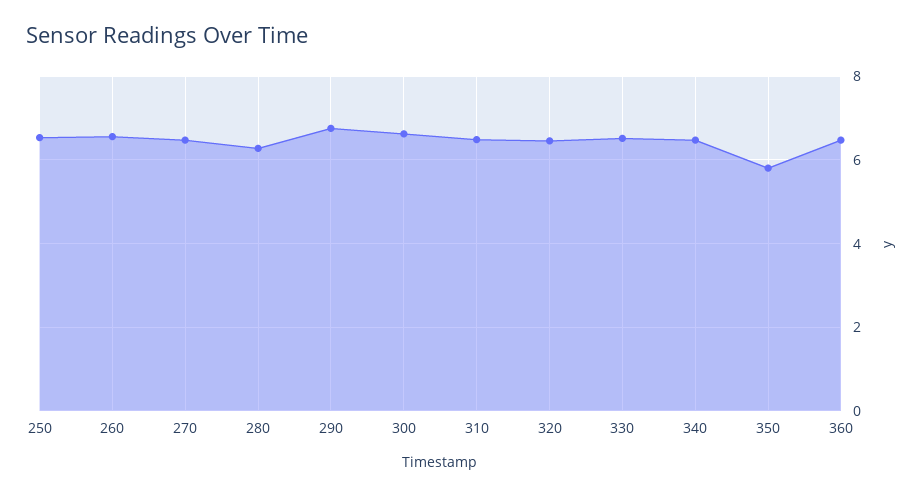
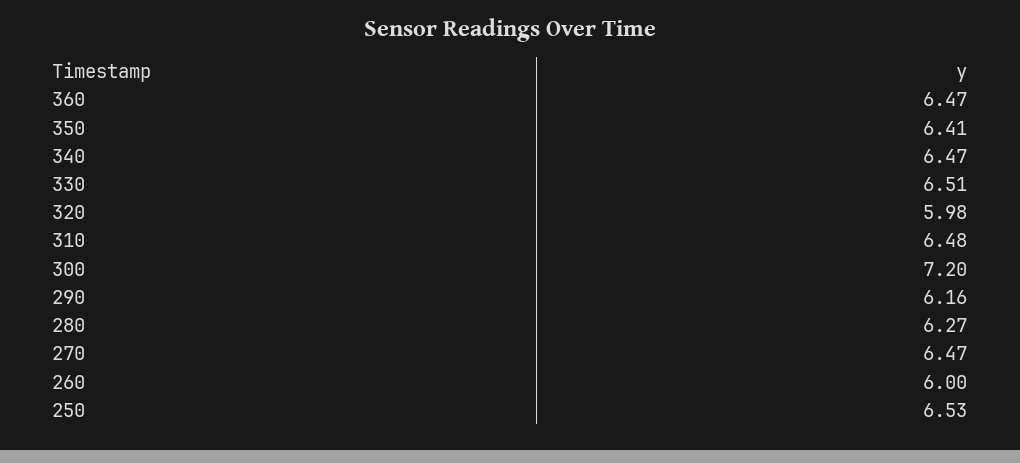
260: 6.6 -> 6
290: 6.8 -> 6.16
300: 6.6 -> 7.2
320: 6.4 -> 5.98
350: 5.8 -> 6.41

